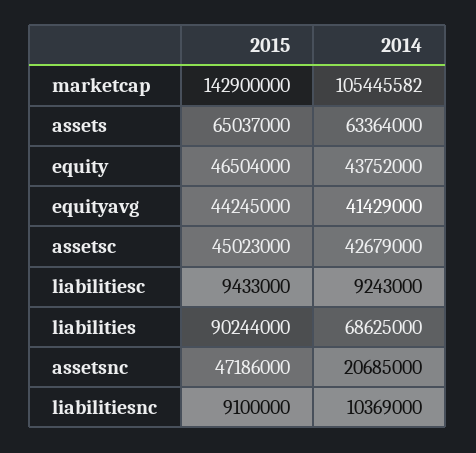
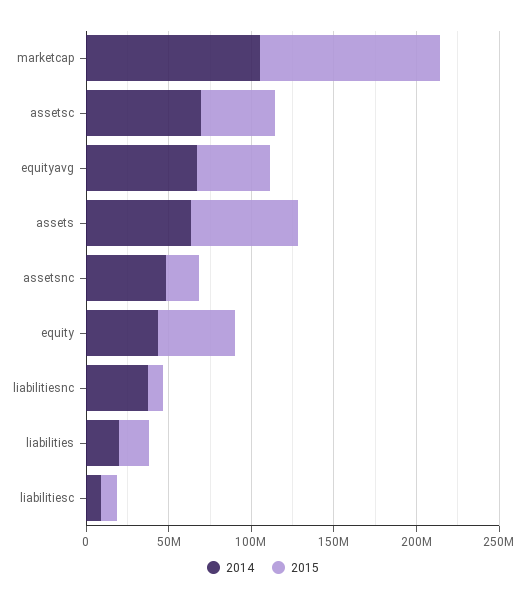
2015, marketcap: 142900000 -> 110000000
2014, equityavg: 41429000 -> 70000000
2014, assetsc: 42679000 -> 70000000
2015, liabilities: 90244000 -> 20000000
2014, liabilities: 68625000 -> 20000000
2015, assetsnc: 47186000 -> 20000000
2014, assetsnc: 20685000 -> 50000000
2014, liabilitiesnc: 10369000 -> 40000000

